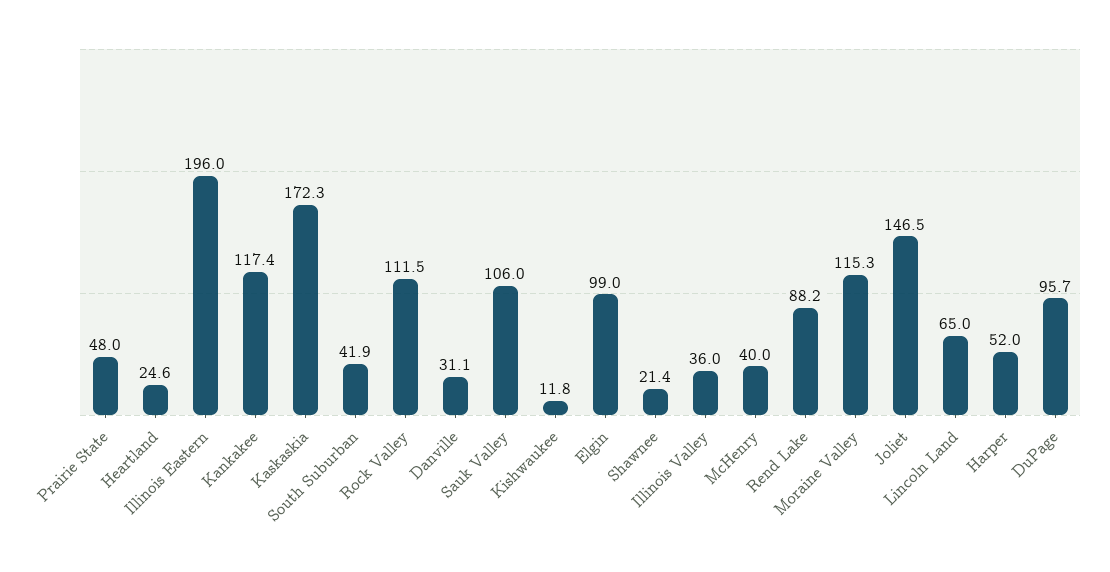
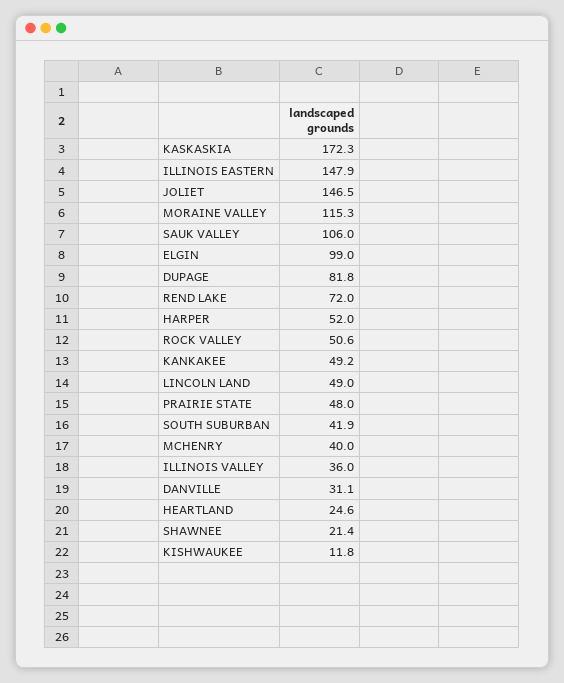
Illinois Eastern: 196 -> 147.9
Kankakee: 117.4 -> 49.2
Rock Valley: 111.5 -> 50.6
Rend Lake: 88.2 -> 72
Lincoln Land: 65 -> 49
DuPage: 95.7 -> 81.8

